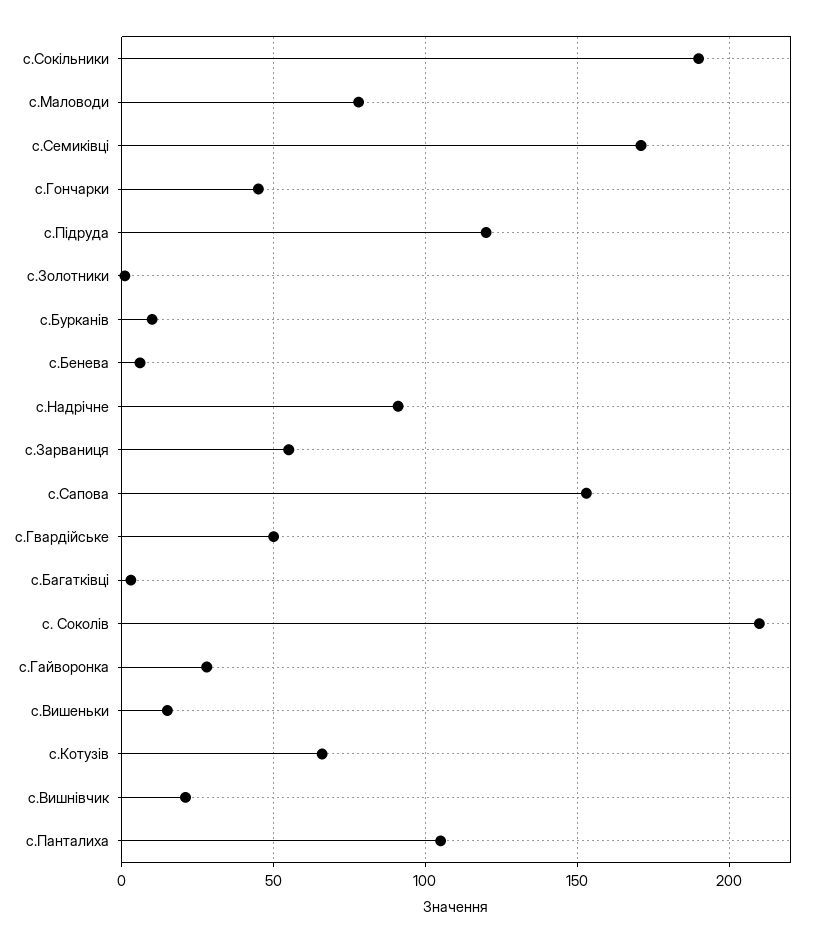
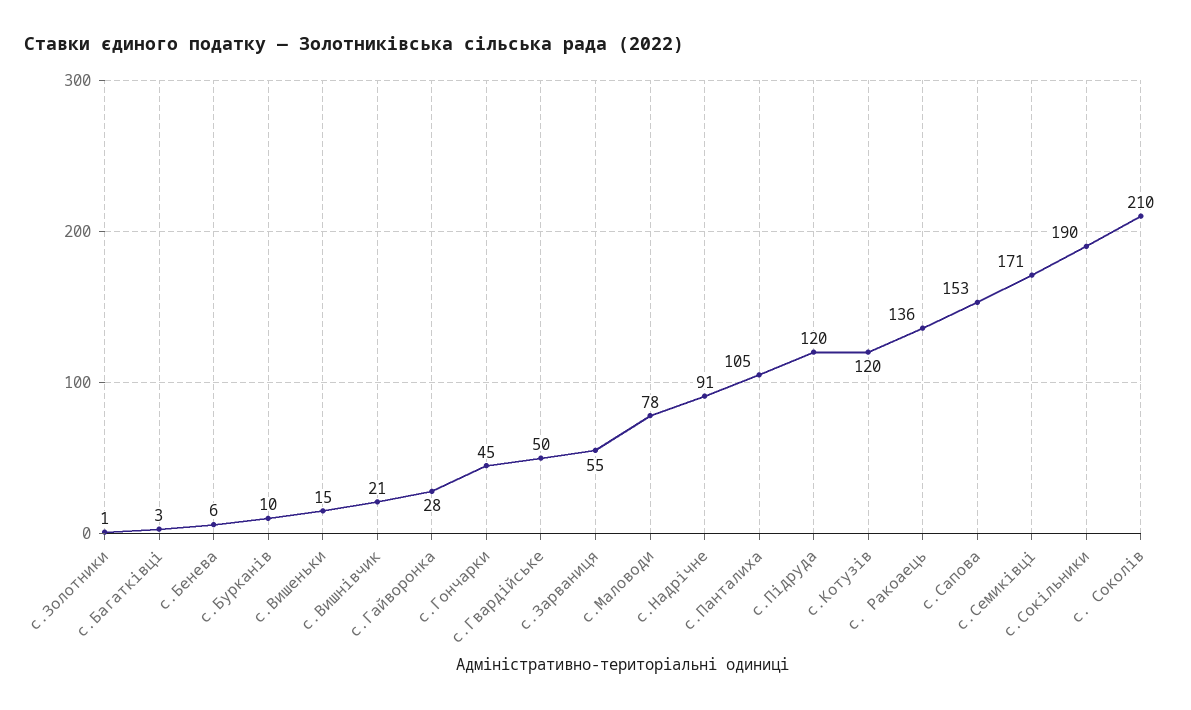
с.Котузів: 65 -> 120
с. Ракоаець: none -> 136

